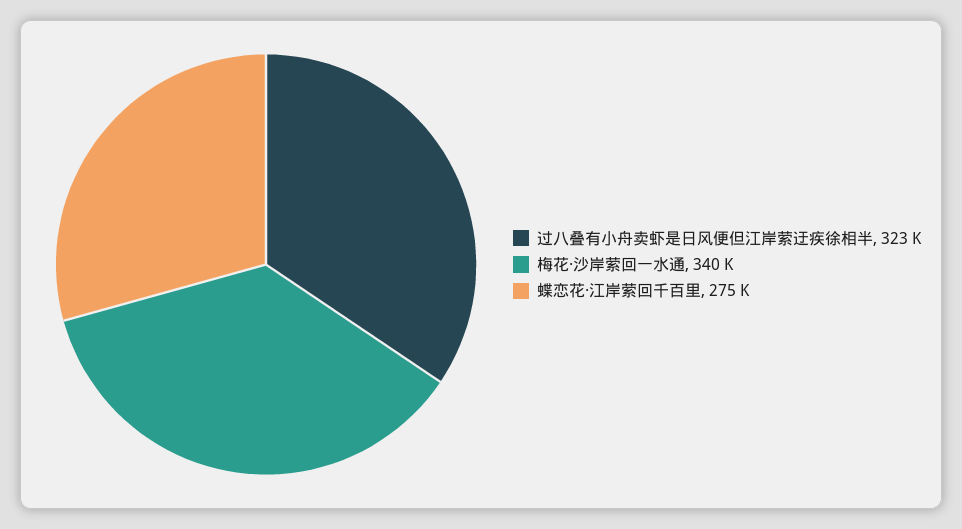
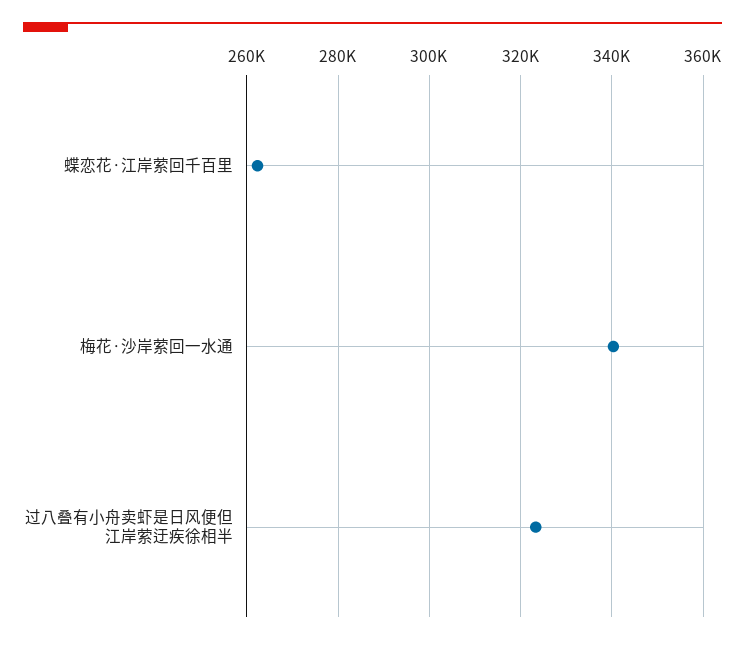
蝶恋花·江岸萦回千百里: 275000 -> 262000

